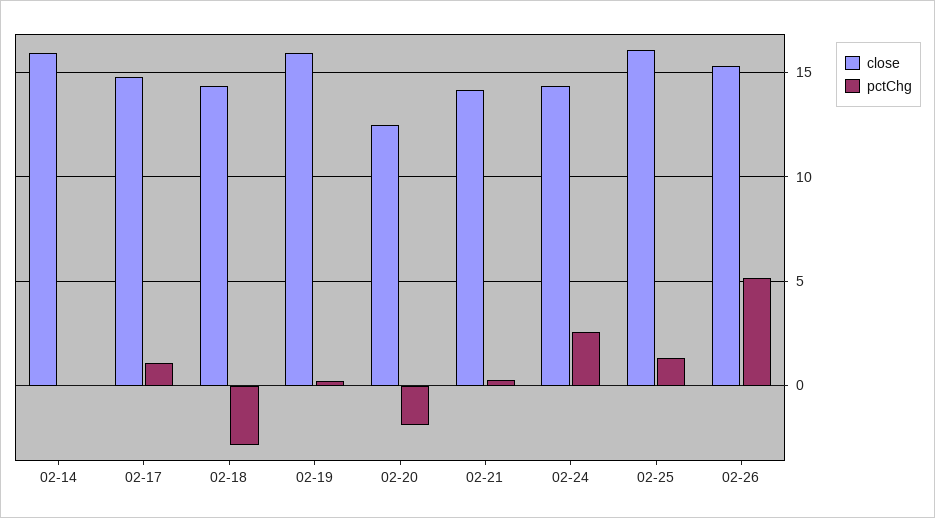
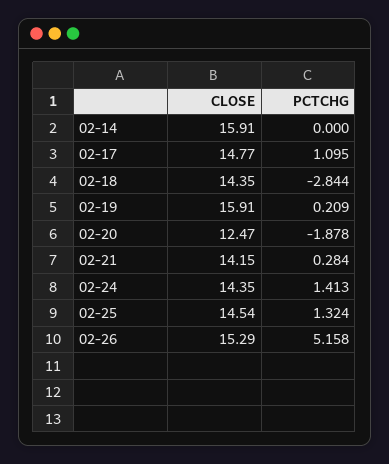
pctChg, 02-24: 2.5 -> 1.413
close, 02-25: 16 -> 14.54

